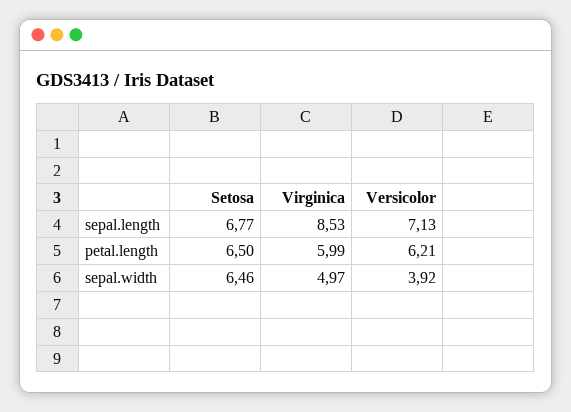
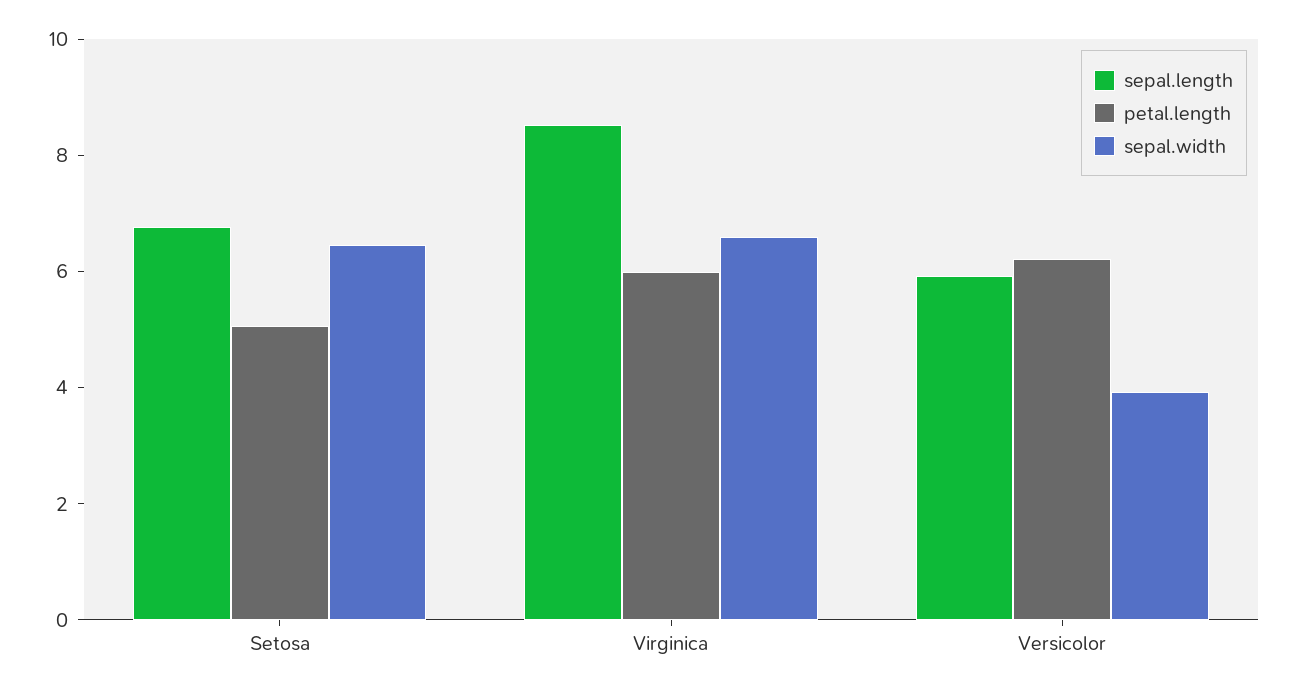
sepal.length, Versicolor: 7.13 -> 6
petal.length, Setosa: 6.5 -> 5
sepal.width, Virginica: 4.97 -> 6.5

